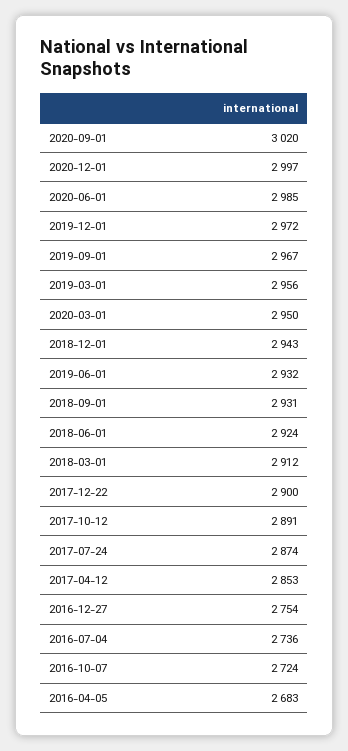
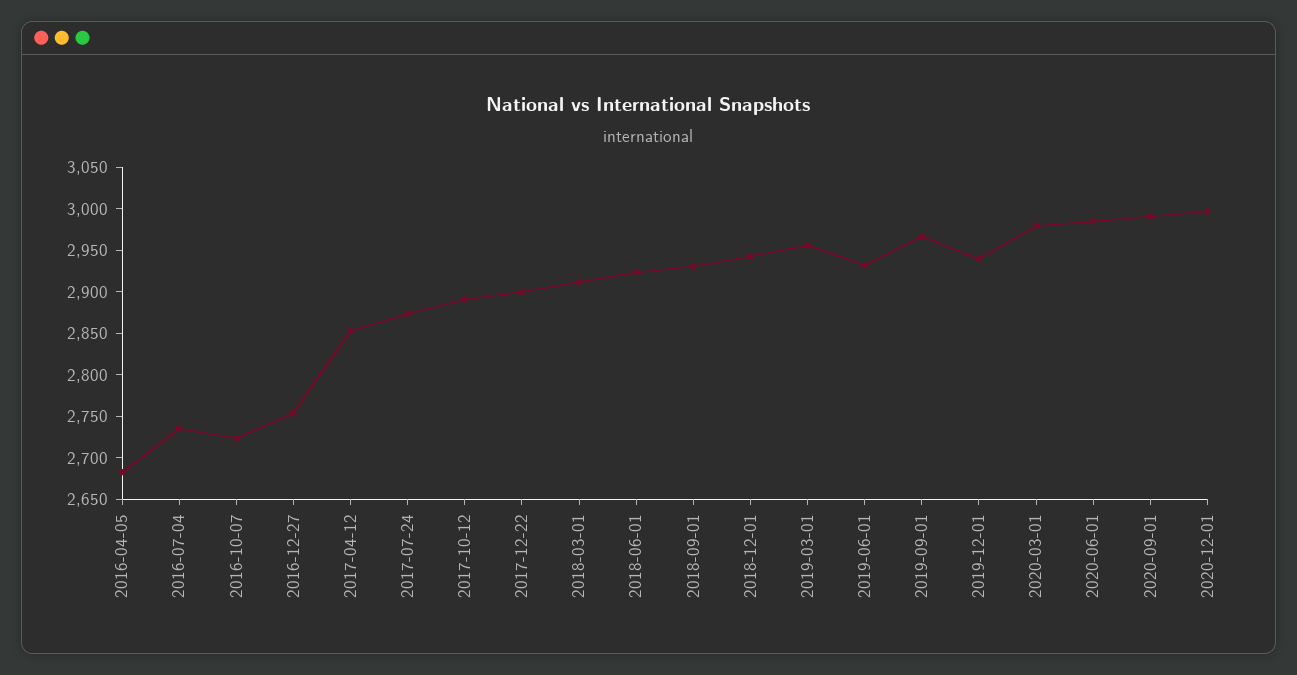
2020-09-01: 3020 -> 2990
2019-12-01: 2972 -> 2940
2020-03-01: 2950 -> 2980

